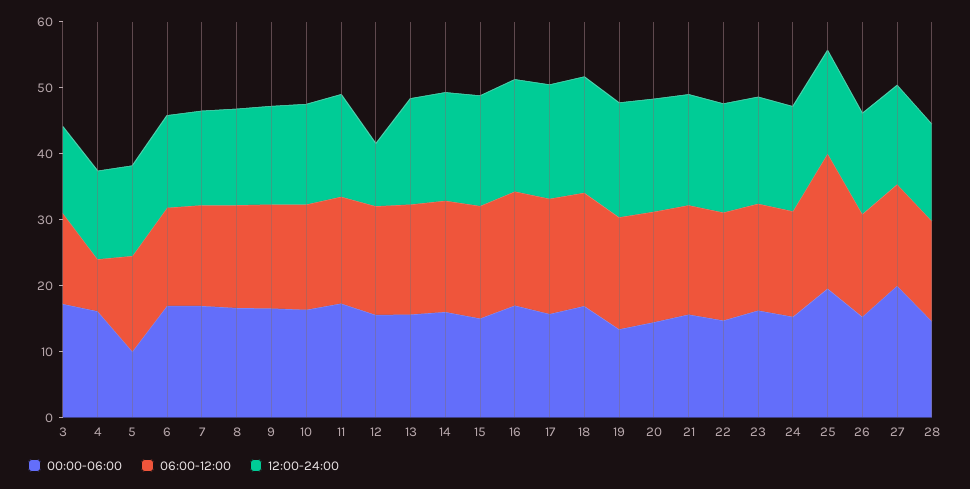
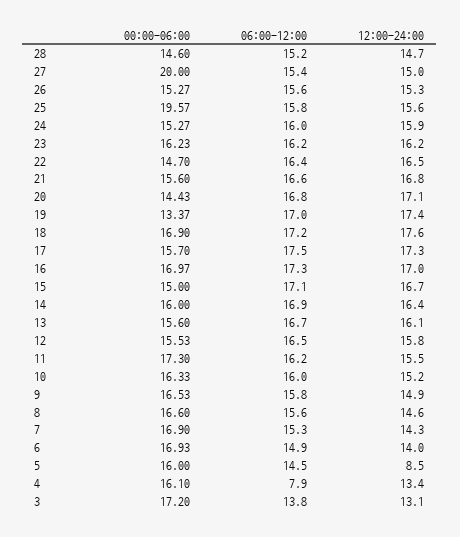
00:00-06:00, 5: 10 -> 16
12:00-24:00, 5: 14 -> 8.5
12:00-24:00, 12: 10 -> 15.8
06:00-12:00, 25: 20 -> 15.8

